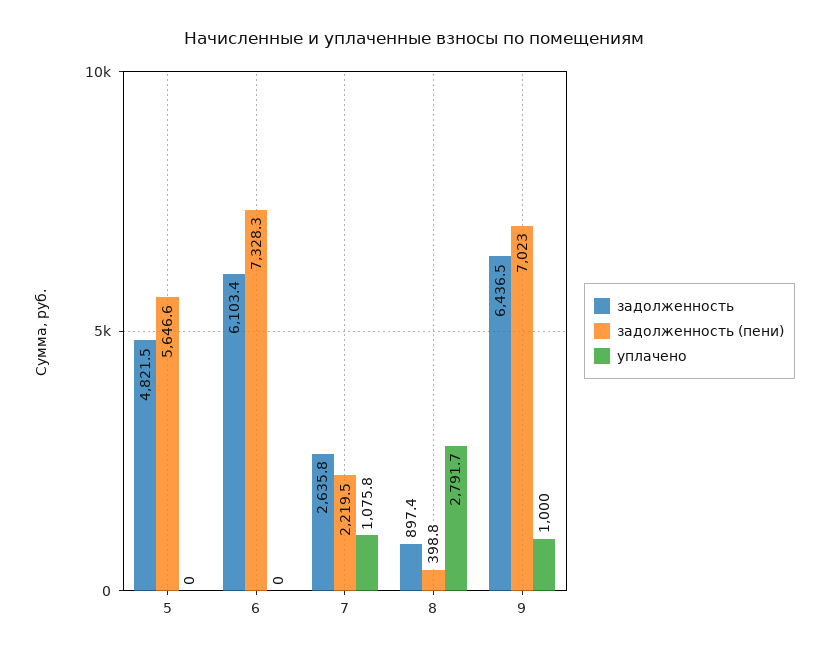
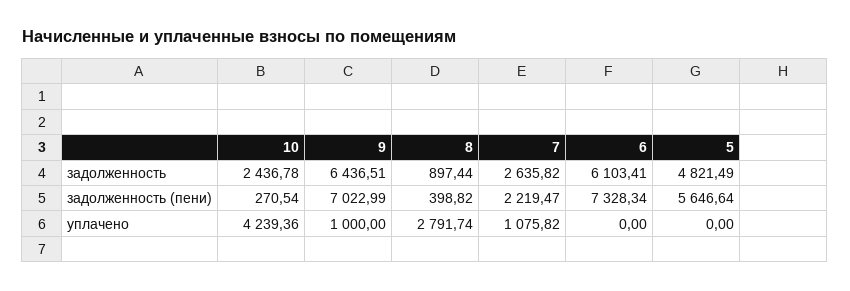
задолженность, 10: none -> 2436.78
задолженность (пени), 10: none -> 270.54
уплачено, 10: none -> 4239.36

